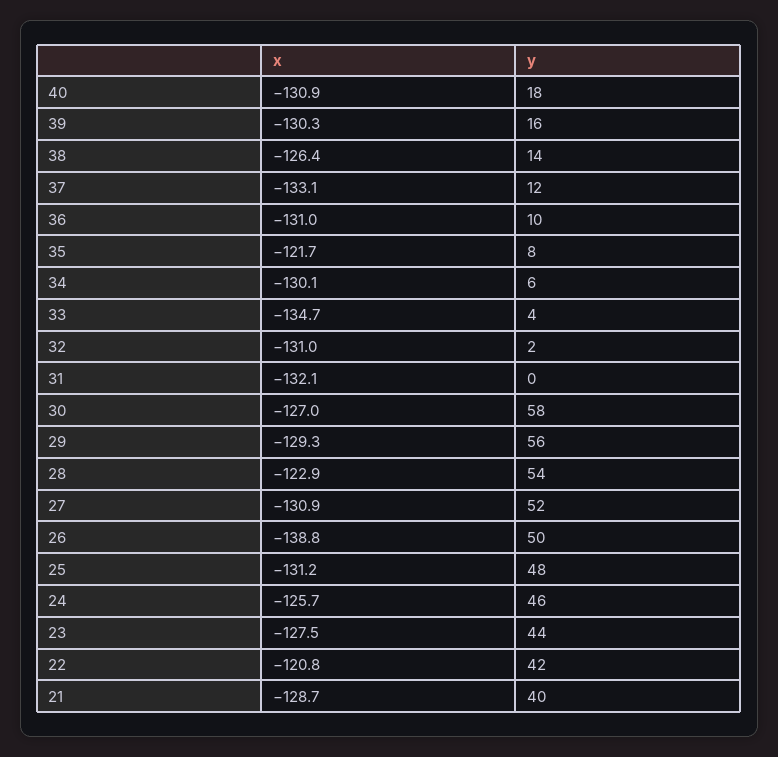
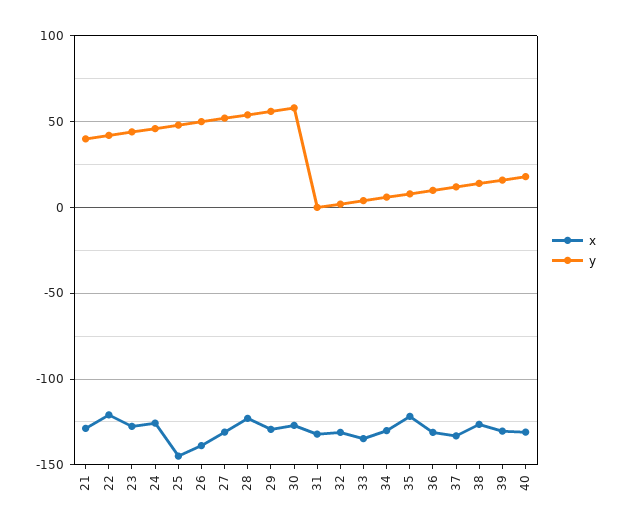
x, 25: -131.2 -> -145

